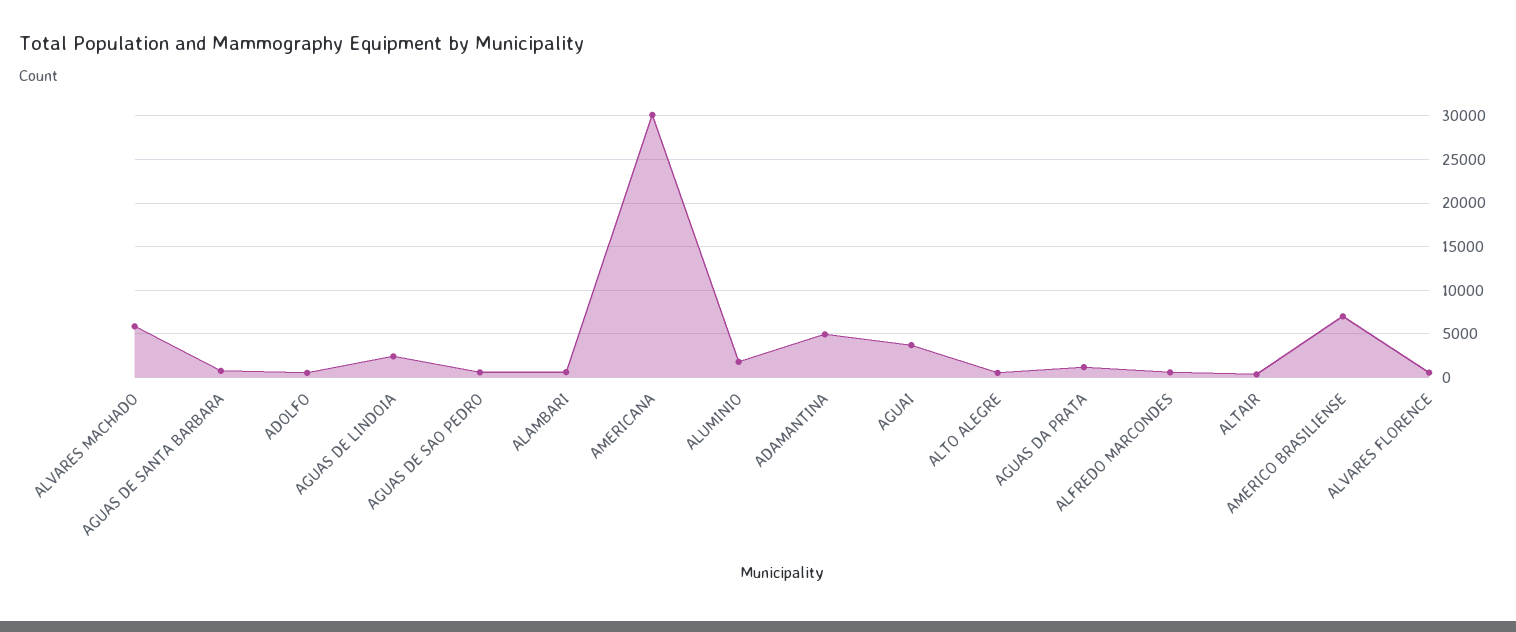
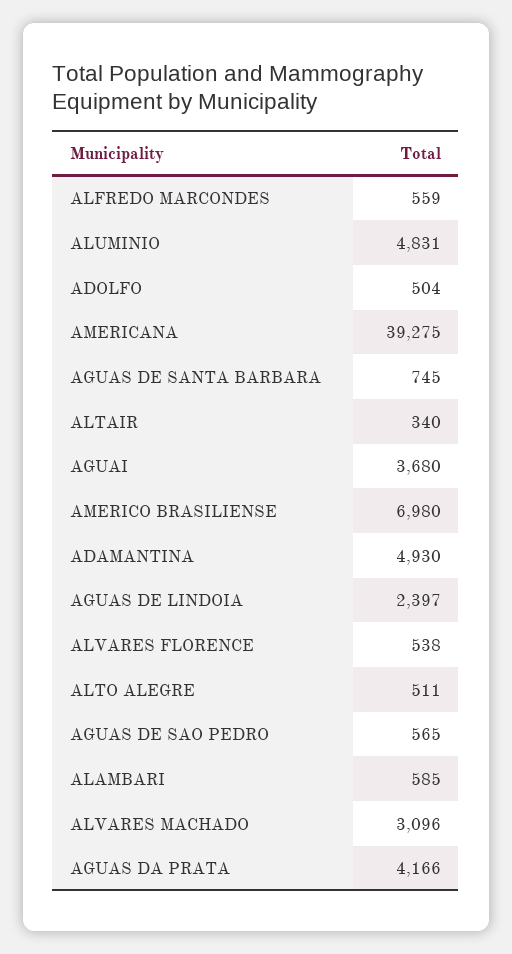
ALVARES MACHADO: 6000 -> 3096
AMERICANA: 30000 -> 39275
ALUMINIO: 2000 -> 4831
AGUAS DA PRATA: 1000 -> 4166

